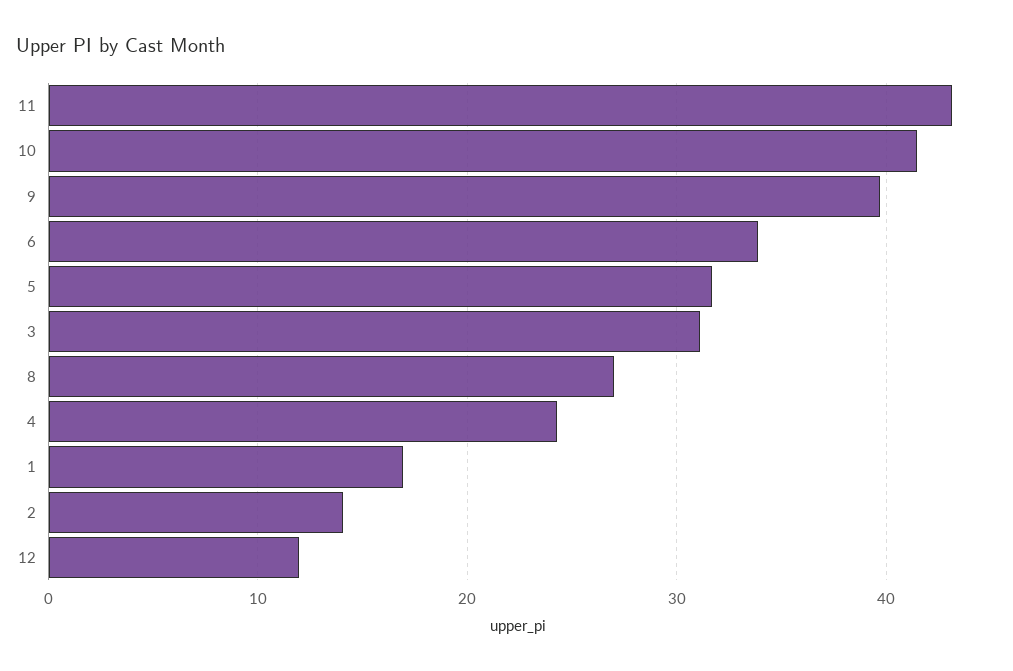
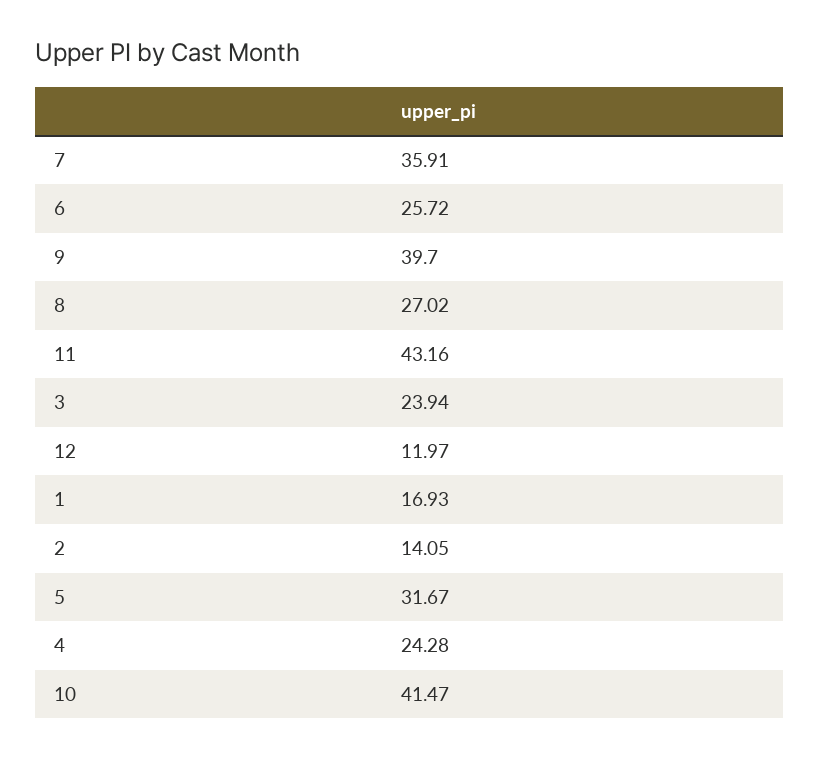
6: 34 -> 25.72
3: 31 -> 23.94
7: none -> 35.91

